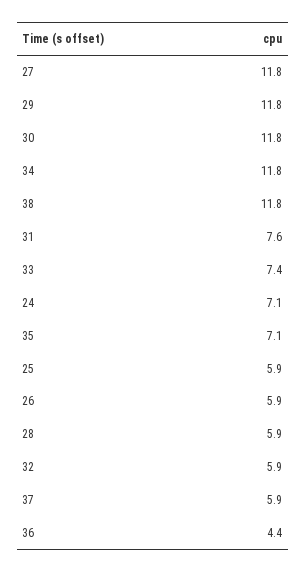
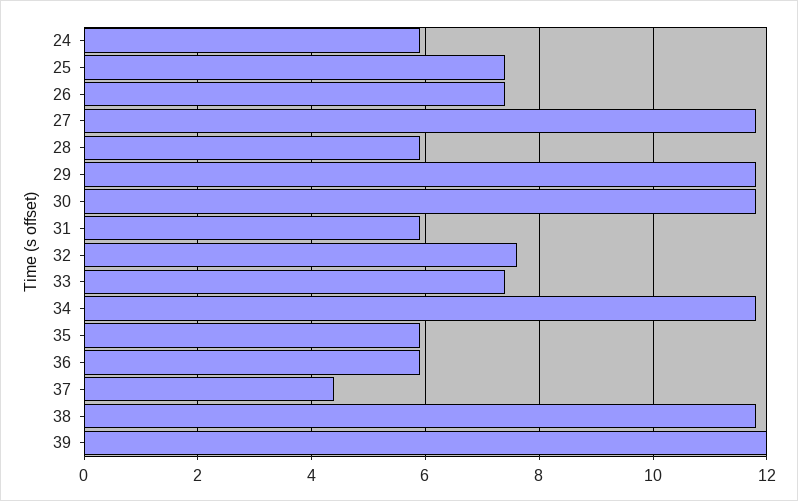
31: 7.6 -> 6
24: 7.1 -> 6
35: 7.1 -> 6
25: 5.9 -> 7.5
26: 5.9 -> 7.5
32: 5.9 -> 7.5
37: 5.9 -> 4.5
36: 4.4 -> 6
39: none -> 12

